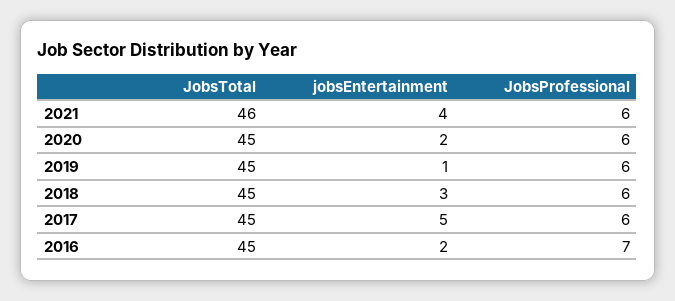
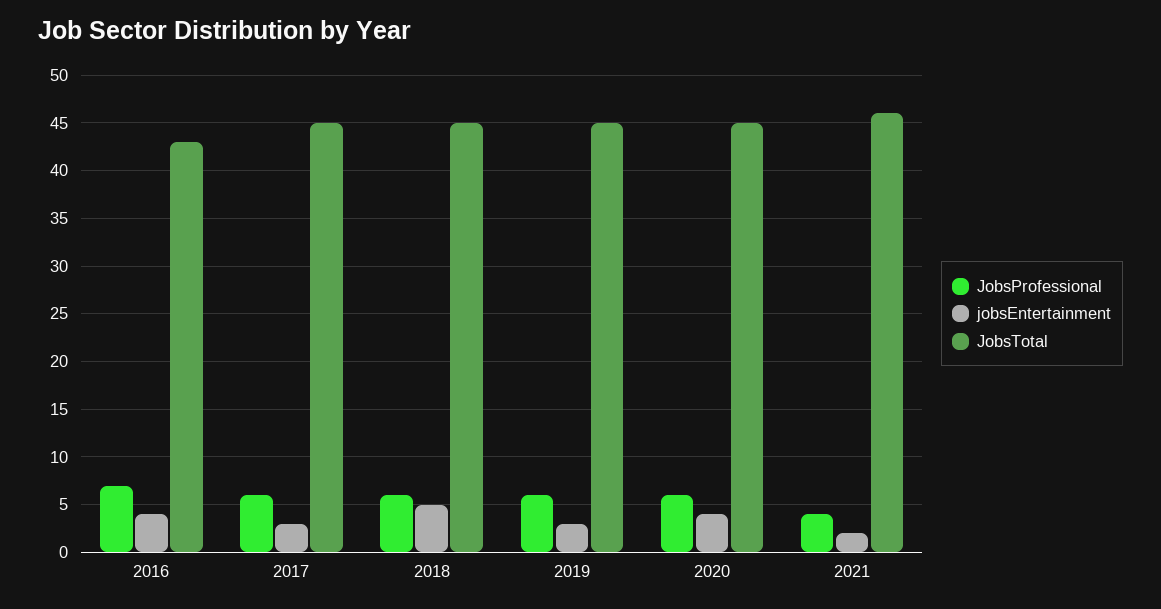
jobsEntertainment, 2021: 4 -> 2
JobsProfessional, 2021: 6 -> 4
jobsEntertainment, 2020: 2 -> 4
jobsEntertainment, 2019: 1 -> 3
jobsEntertainment, 2018: 3 -> 5
jobsEntertainment, 2017: 5 -> 3
JobsTotal, 2016: 45 -> 43
jobsEntertainment, 2016: 2 -> 4

